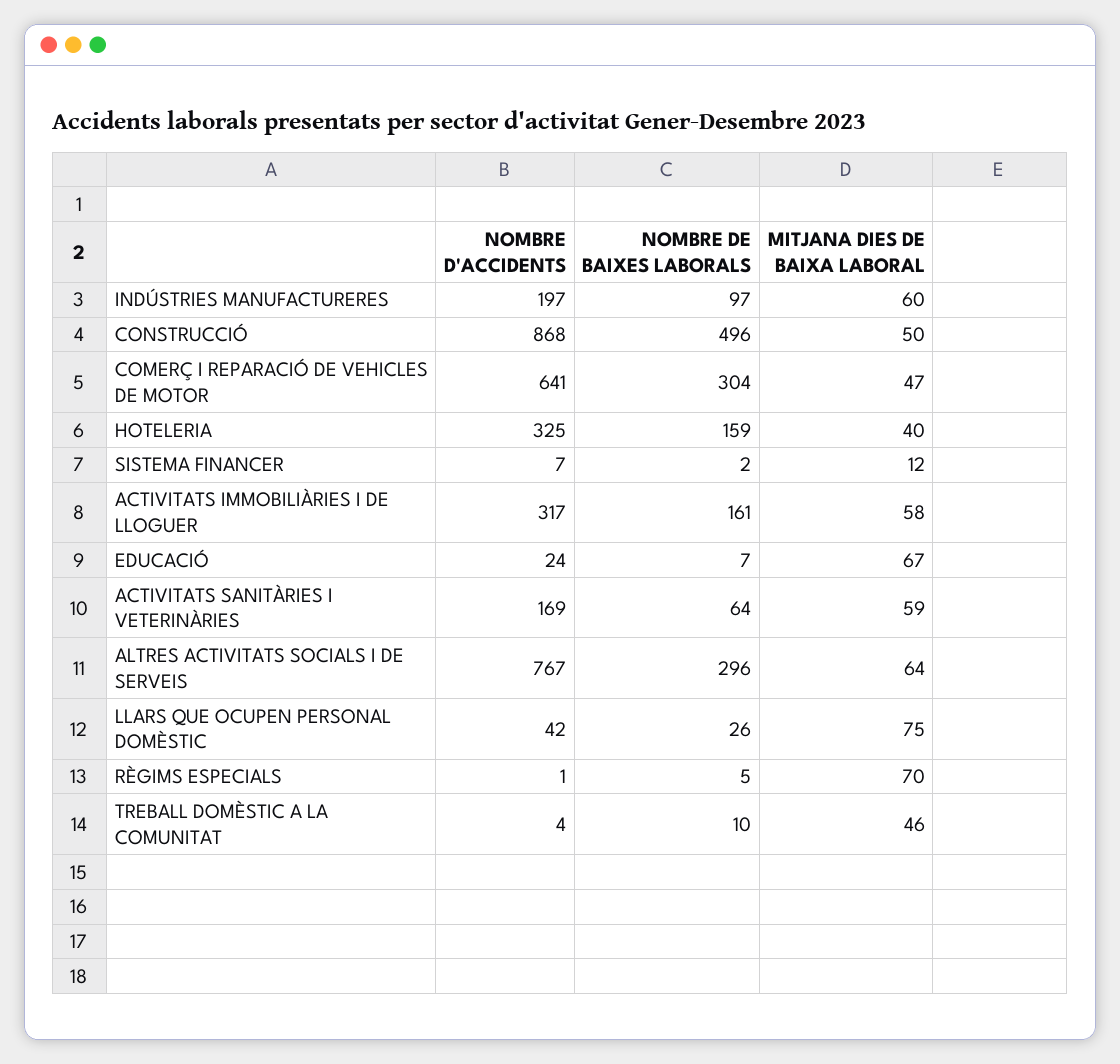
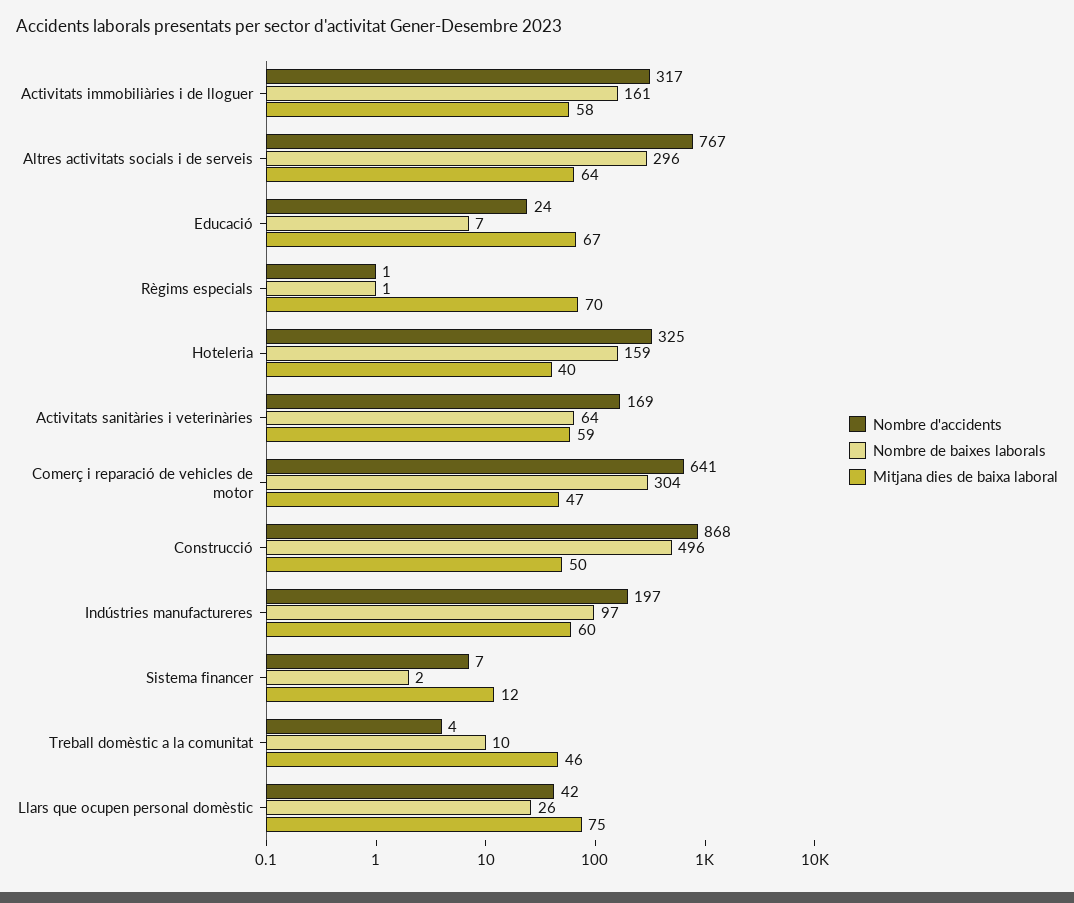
NOMBRE DE BAIXES LABORALS, RÈGIMS ESPECIALS: 5 -> 1

